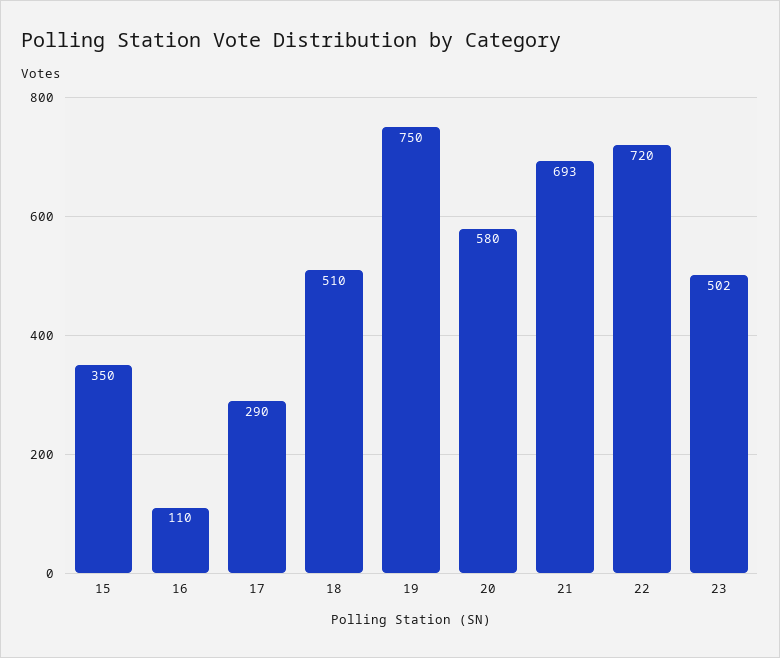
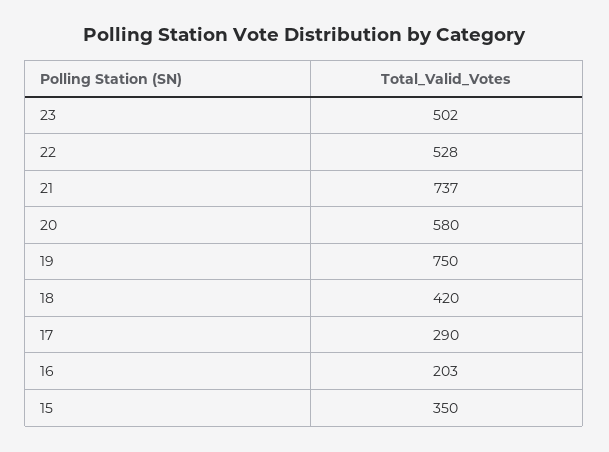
16: 110 -> 203
18: 510 -> 420
21: 693 -> 737
22: 720 -> 528

